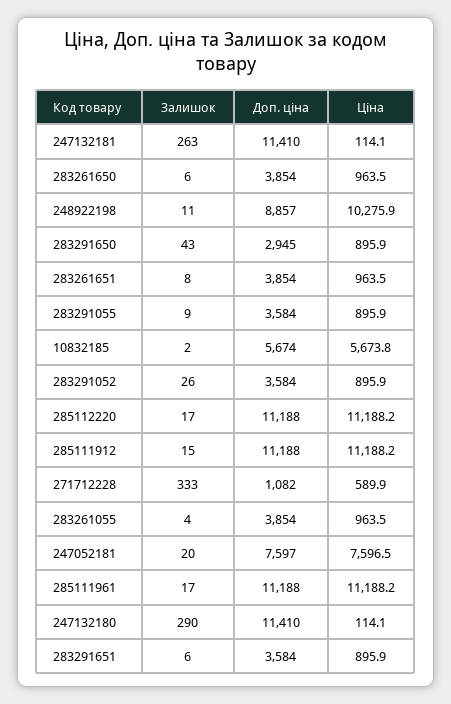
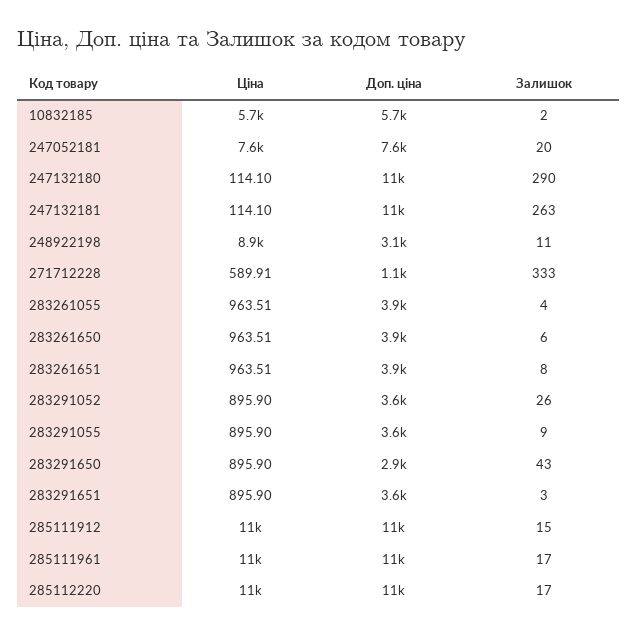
Доп. ціна, 248922198: 8857 -> 3100
Ціна, 248922198: 10275.9 -> 8900
Залишок, 283291651: 6 -> 3

